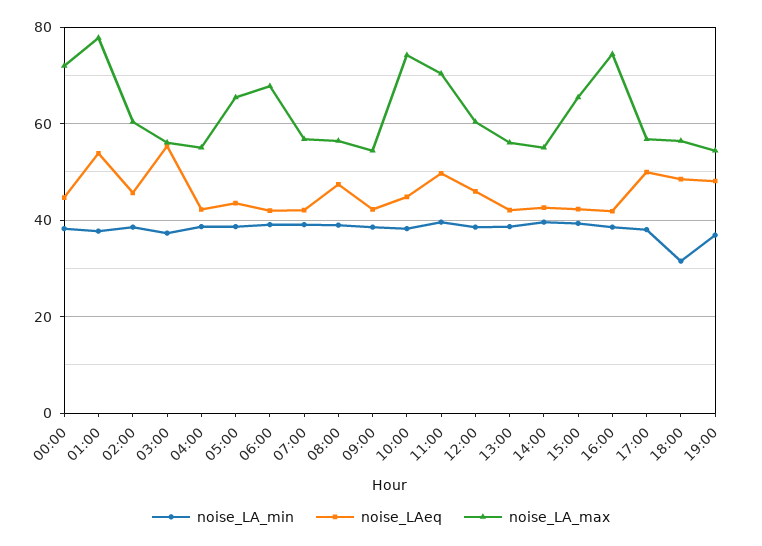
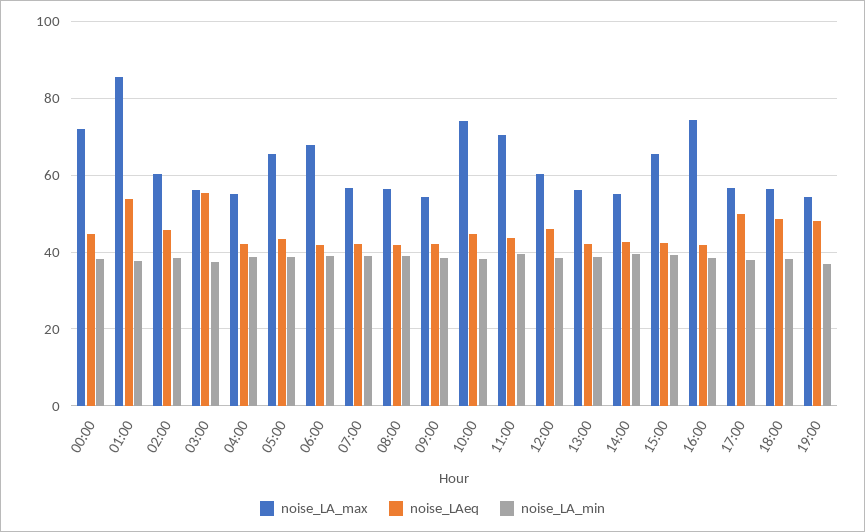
noise_LA_max, 01:00: 78 -> 86
noise_LAeq, 08:00: 48 -> 42
noise_LAeq, 11:00: 50 -> 44
noise_LA_min, 18:00: 32 -> 38

